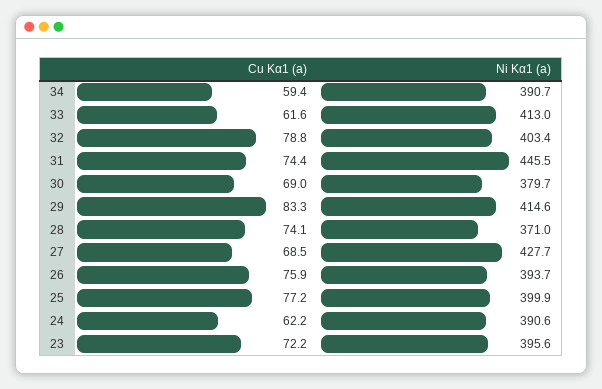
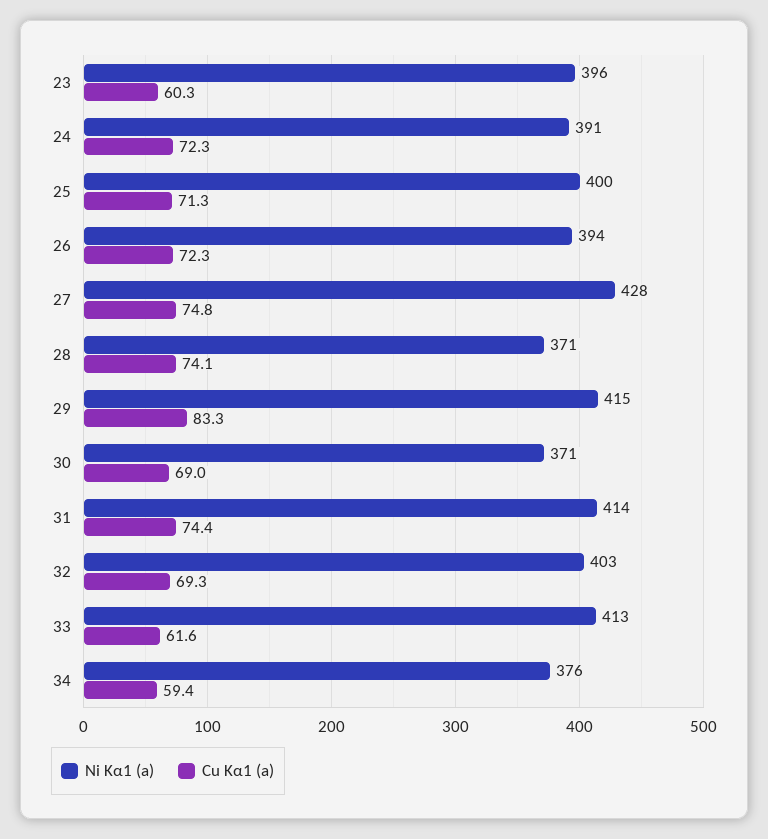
Ni Kα1 (a), 34: 390.7 -> 376
Cu Kα1 (a), 32: 78.8 -> 69.3
Ni Kα1 (a), 31: 445.5 -> 414
Ni Kα1 (a), 30: 379.7 -> 371
Cu Kα1 (a), 27: 68.5 -> 74.8
Cu Kα1 (a), 26: 75.9 -> 72.3
Cu Kα1 (a), 25: 77.2 -> 71.3
Cu Kα1 (a), 24: 62.2 -> 72.3
Cu Kα1 (a), 23: 72.2 -> 60.3

